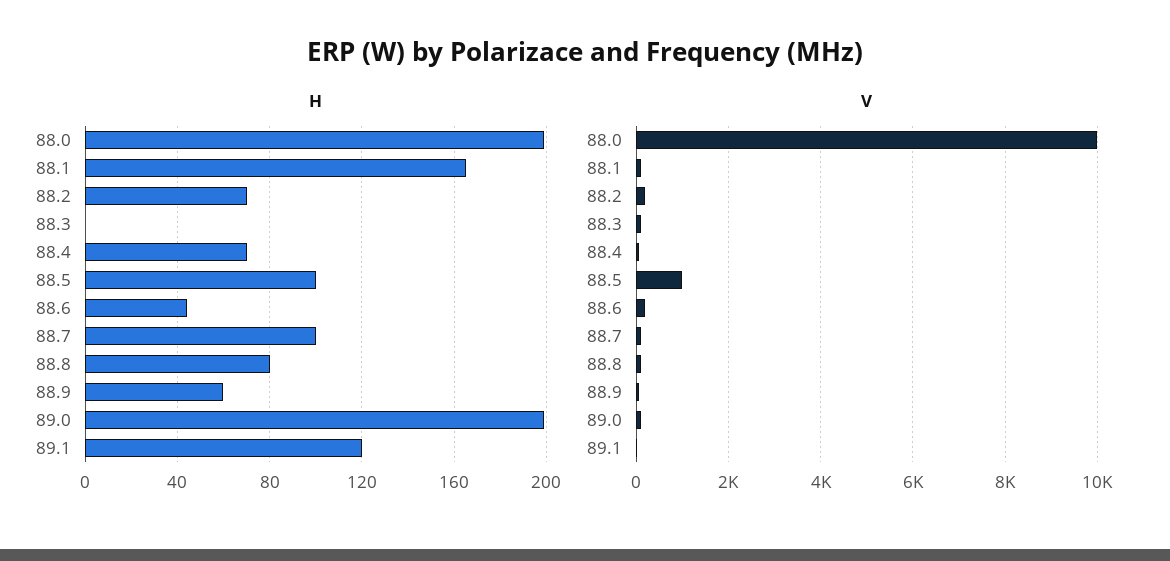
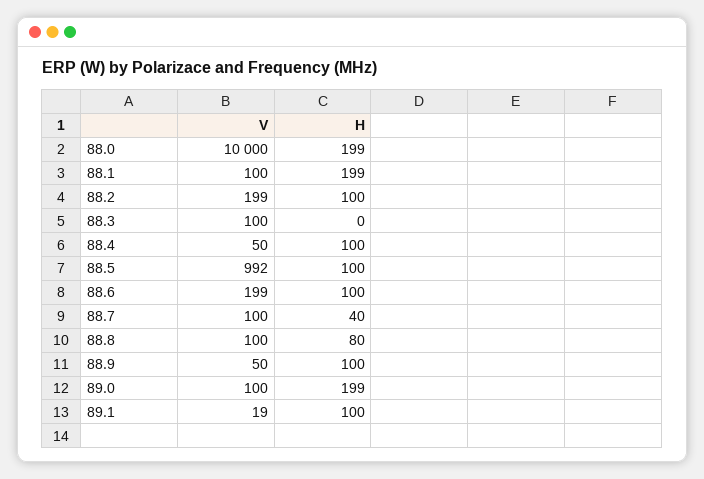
H, 88.1: 165 -> 199
H, 88.2: 70 -> 100
H, 88.4: 70 -> 100
H, 88.6: 45 -> 100
H, 88.7: 100 -> 40
H, 88.9: 60 -> 100
H, 89.1: 120 -> 100

